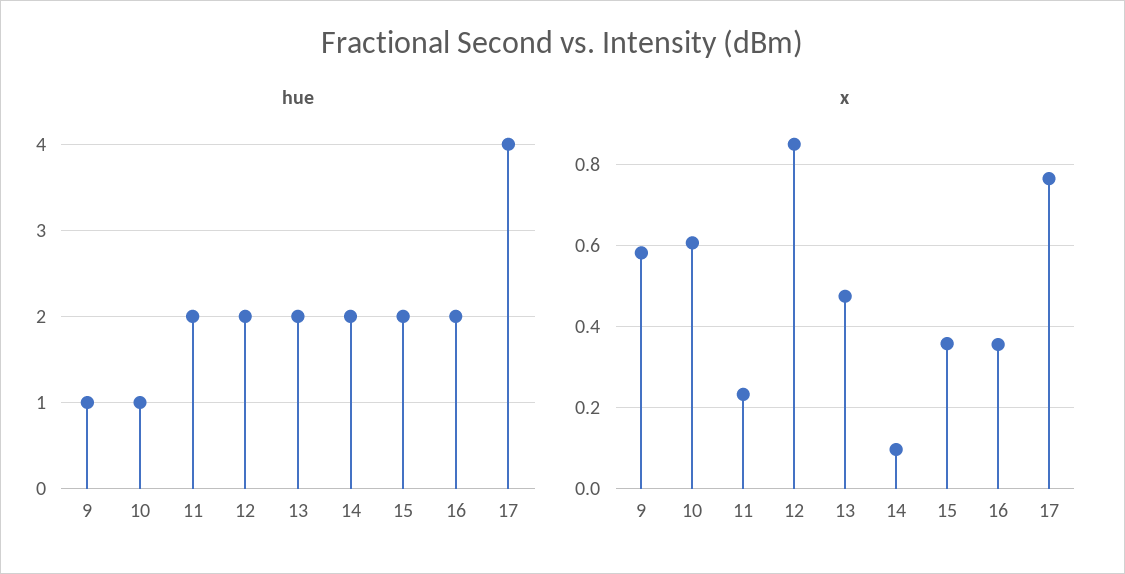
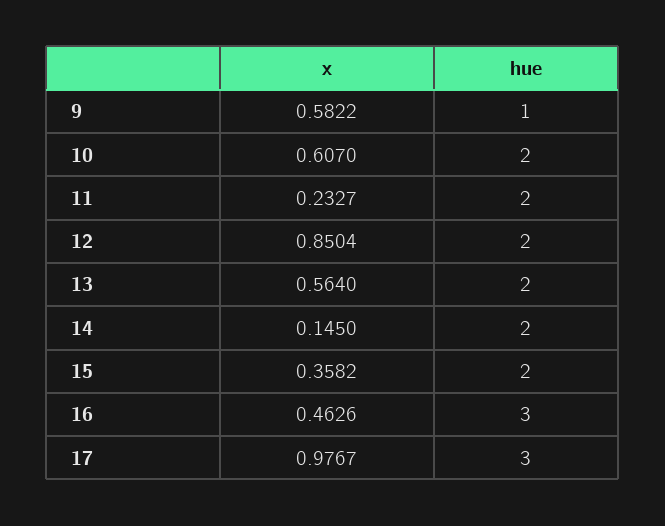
hue, 10: 1 -> 2
hue, 16: 2 -> 3
hue, 17: 4 -> 3
x, 13: 0.48 -> 0.564
x, 14: 0.1 -> 0.145
x, 16: 0.36 -> 0.4626
x, 17: 0.76 -> 0.9767

